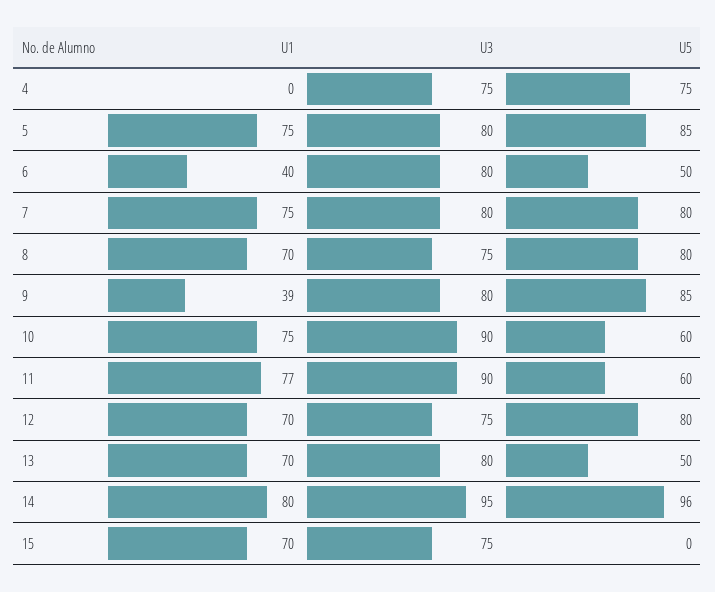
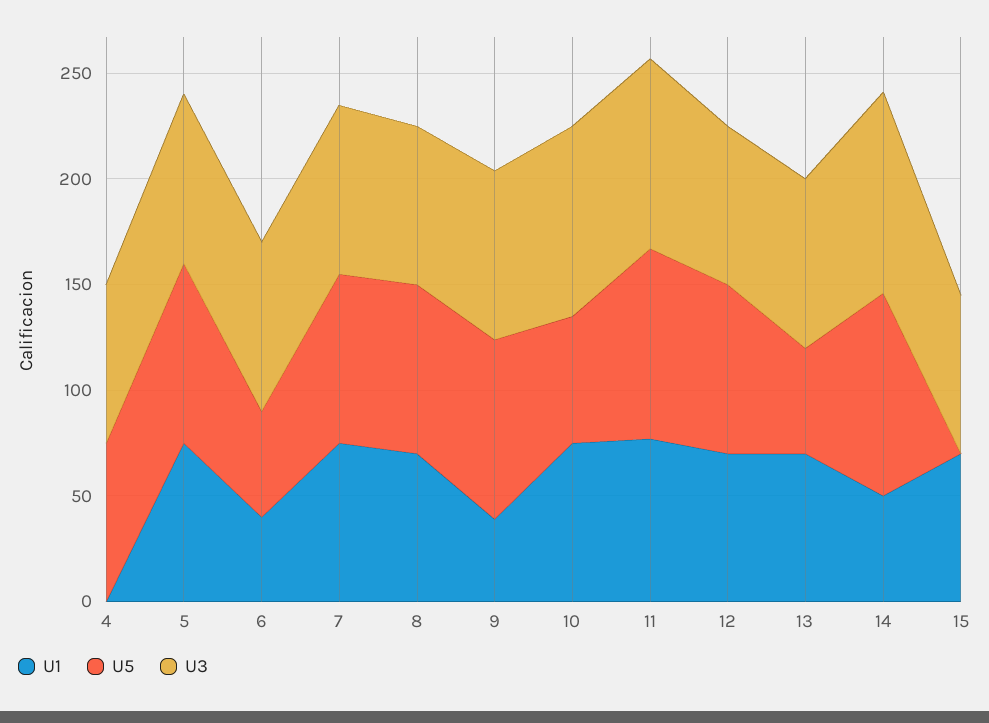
U5, 11: 60 -> 90
U1, 14: 80 -> 50

